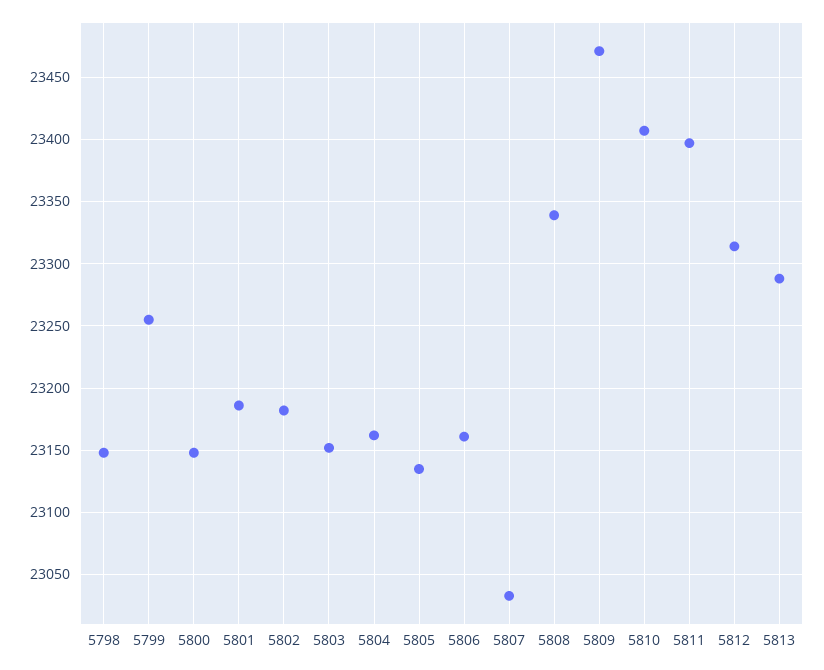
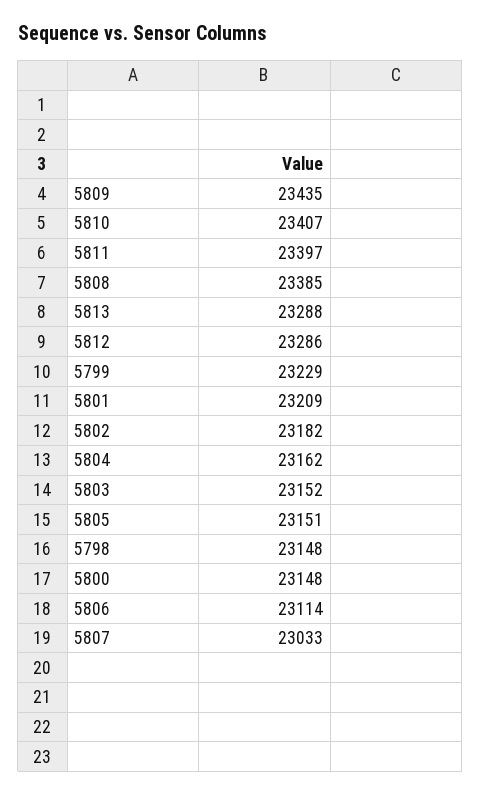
5799: 23255 -> 23229
5801: 23185 -> 23209
5805: 23135 -> 23151
5806: 23160 -> 23114
5808: 23340 -> 23385
5809: 23470 -> 23435
5812: 23315 -> 23286

